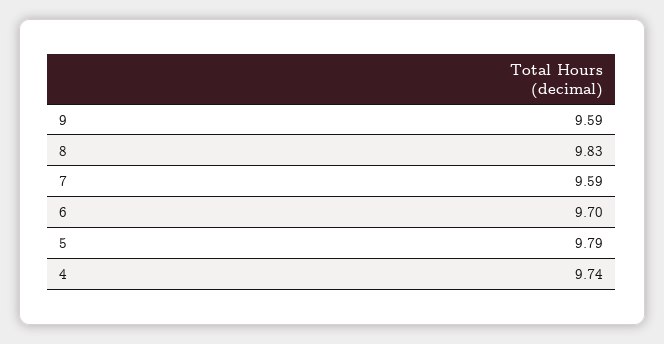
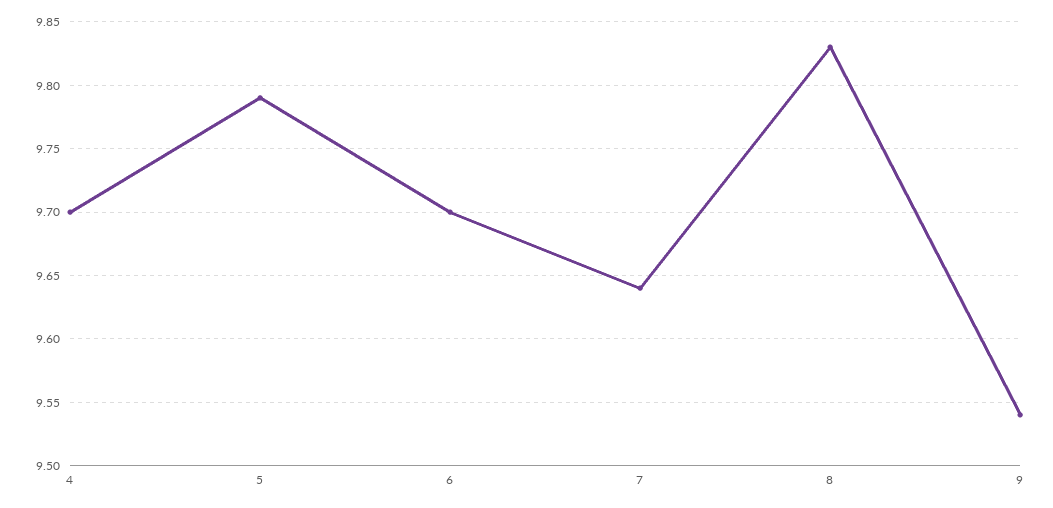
9: 9.59 -> 9.54
7: 9.59 -> 9.64
4: 9.74 -> 9.7

